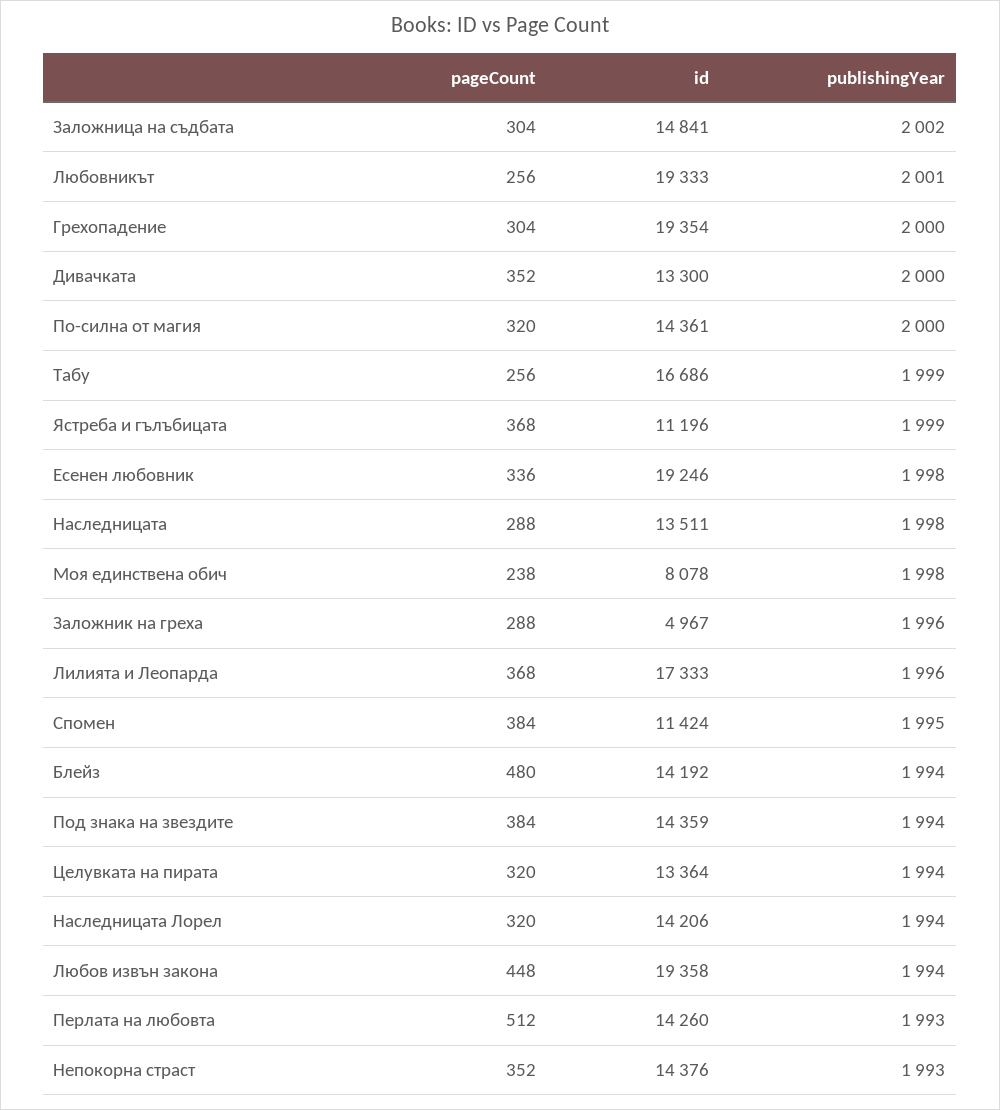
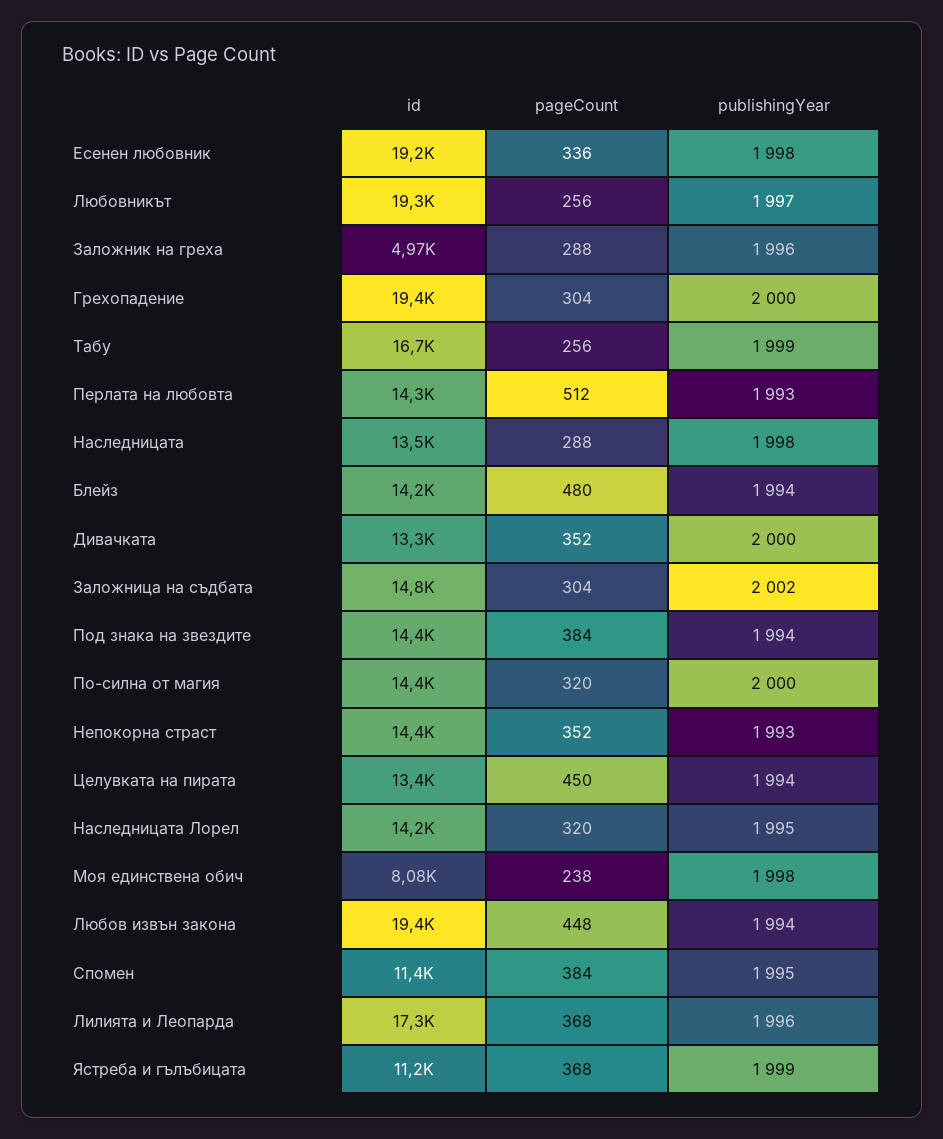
publishingYear, Любовникът: 2001 -> 1997
pageCount, Целувката на пирата: 320 -> 450
publishingYear, Наследницата Лорел: 1994 -> 1995

